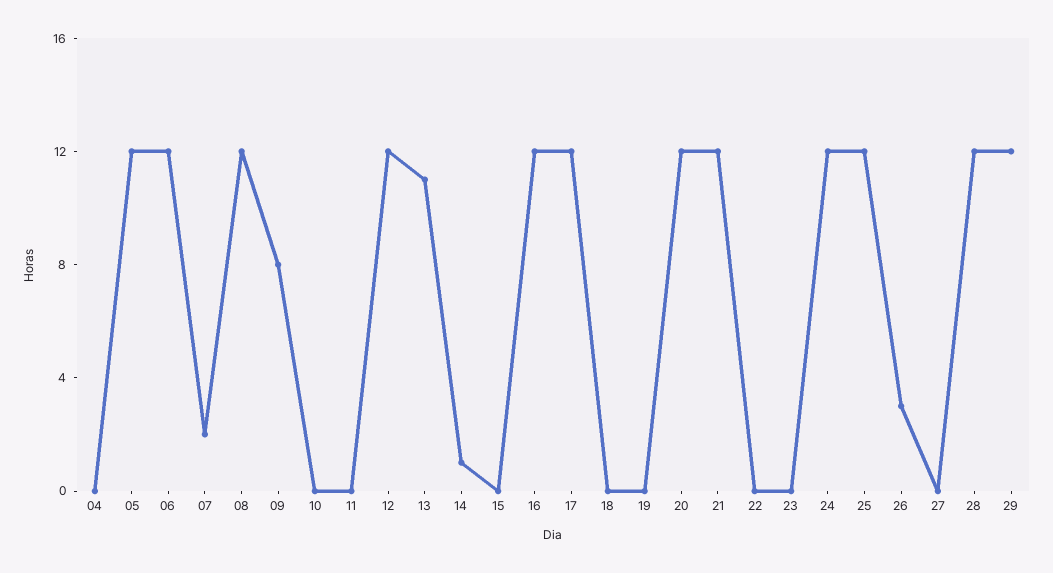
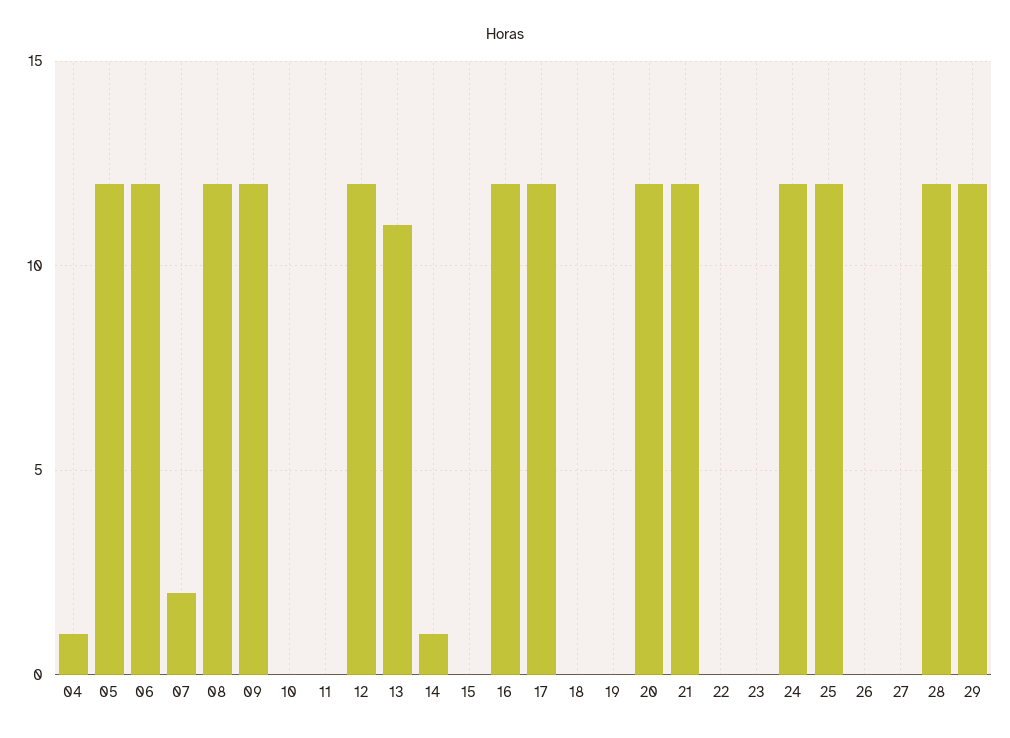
04: 0 -> 1
09: 8 -> 12
26: 3 -> 0

